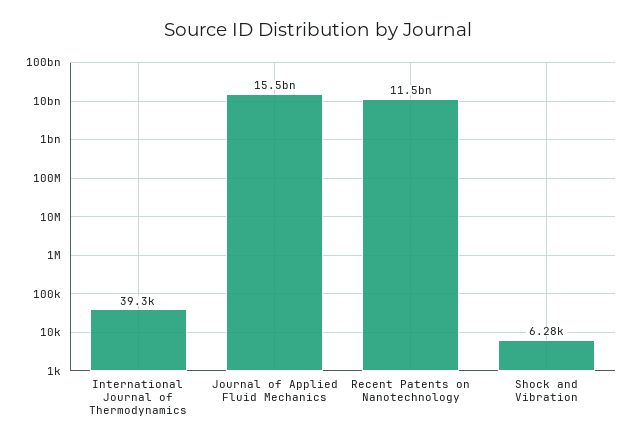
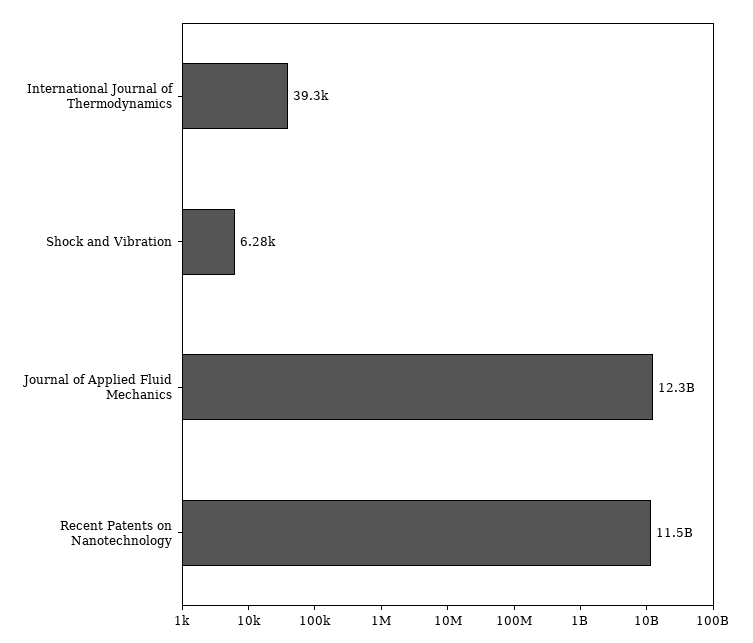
Journal of Applied Fluid Mechanics: 15500000000 -> 12300000000

